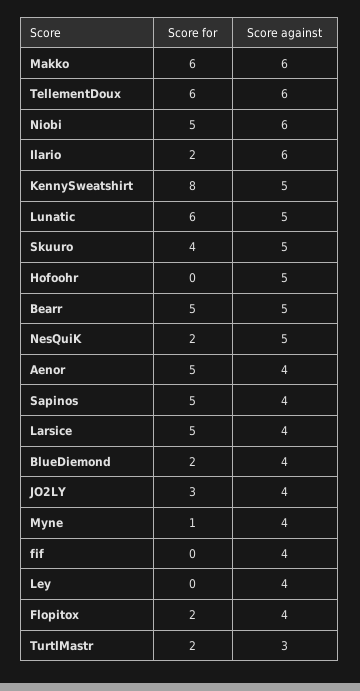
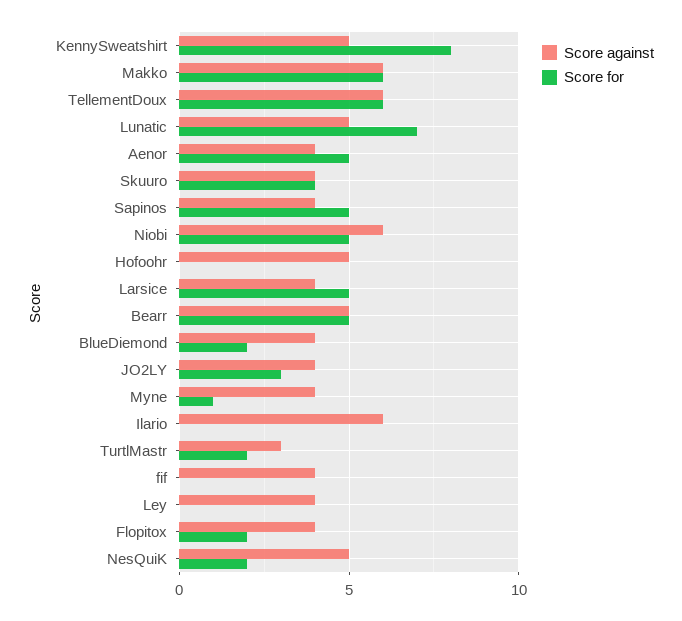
Score for, Ilario: 2 -> 0
Score for, Lunatic: 6 -> 7
Score against, Skuuro: 5 -> 4

